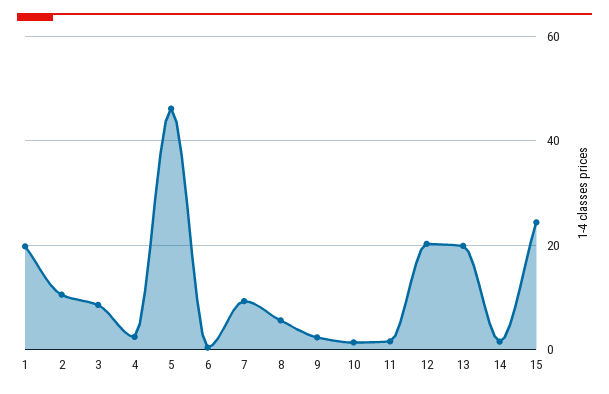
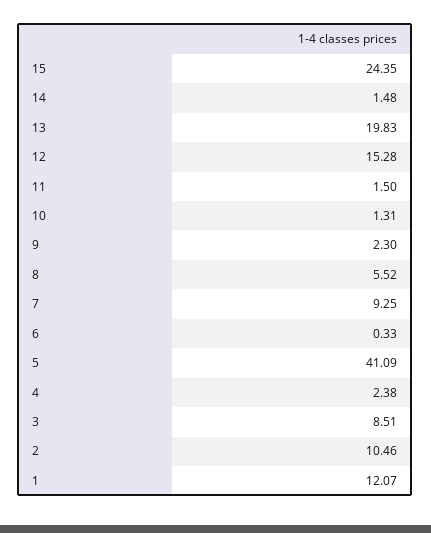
1: 20 -> 12.07
5: 46 -> 41.09
12: 20 -> 15.28

